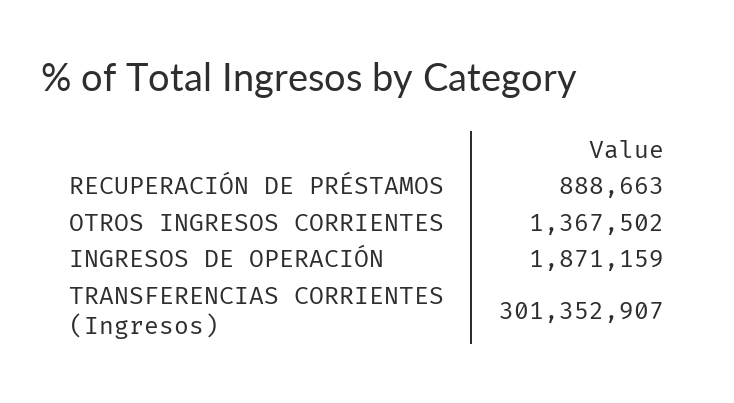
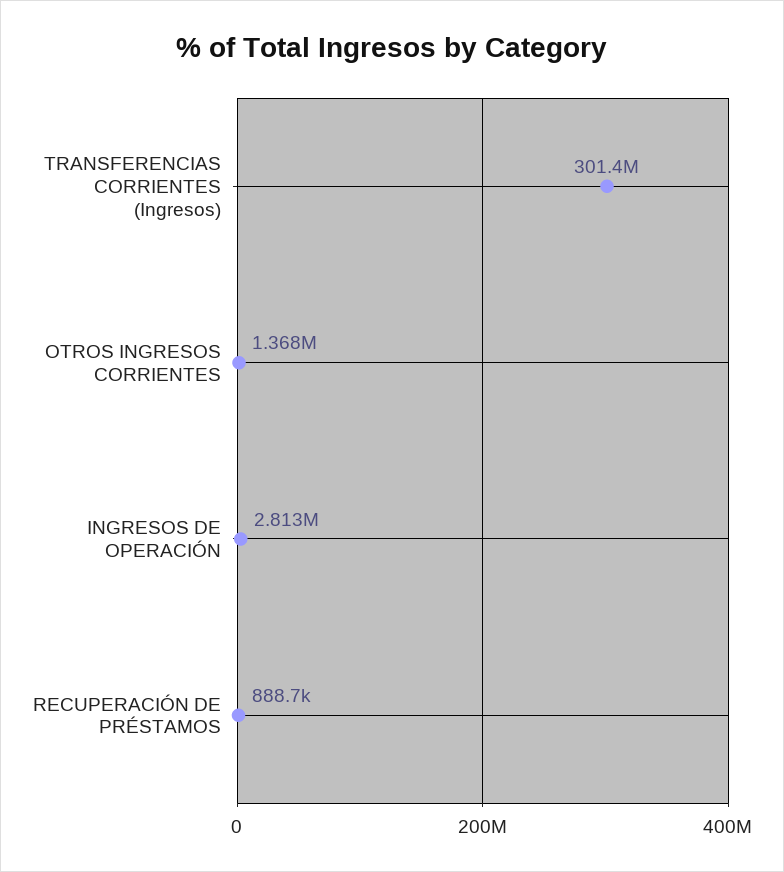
INGRESOS DE OPERACIÓN: 1871159 -> 2813000

